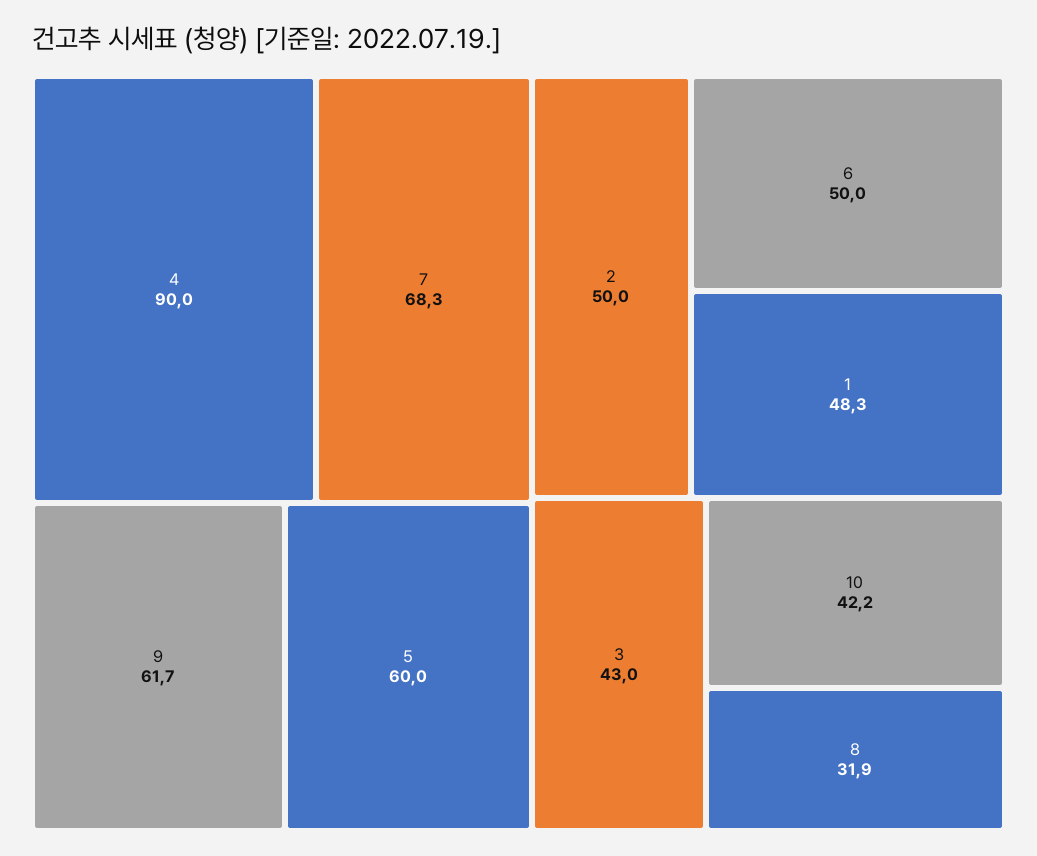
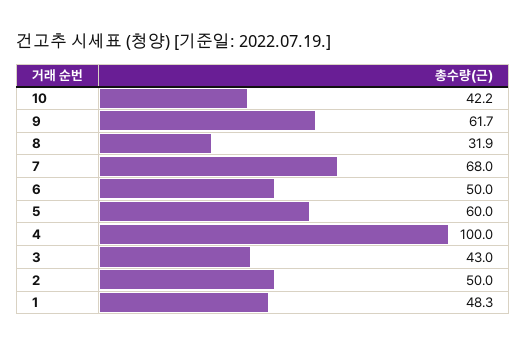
4: 90 -> 100
7: 68.3 -> 68

